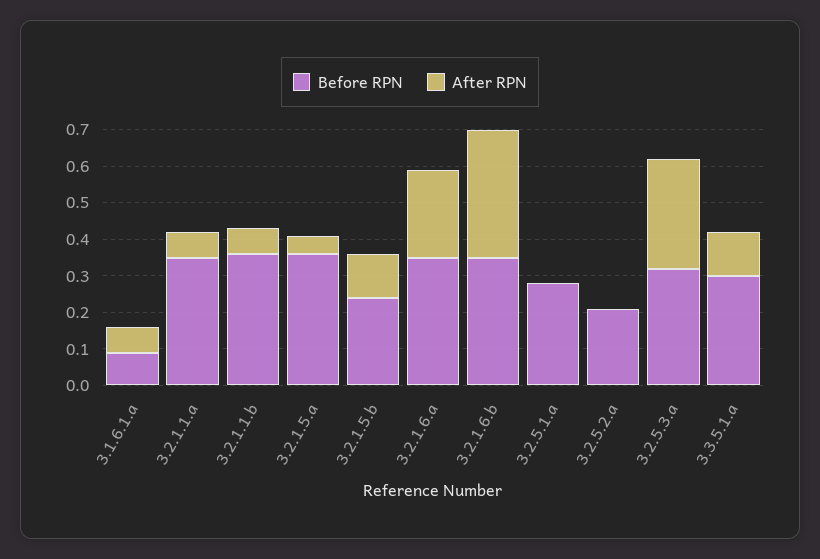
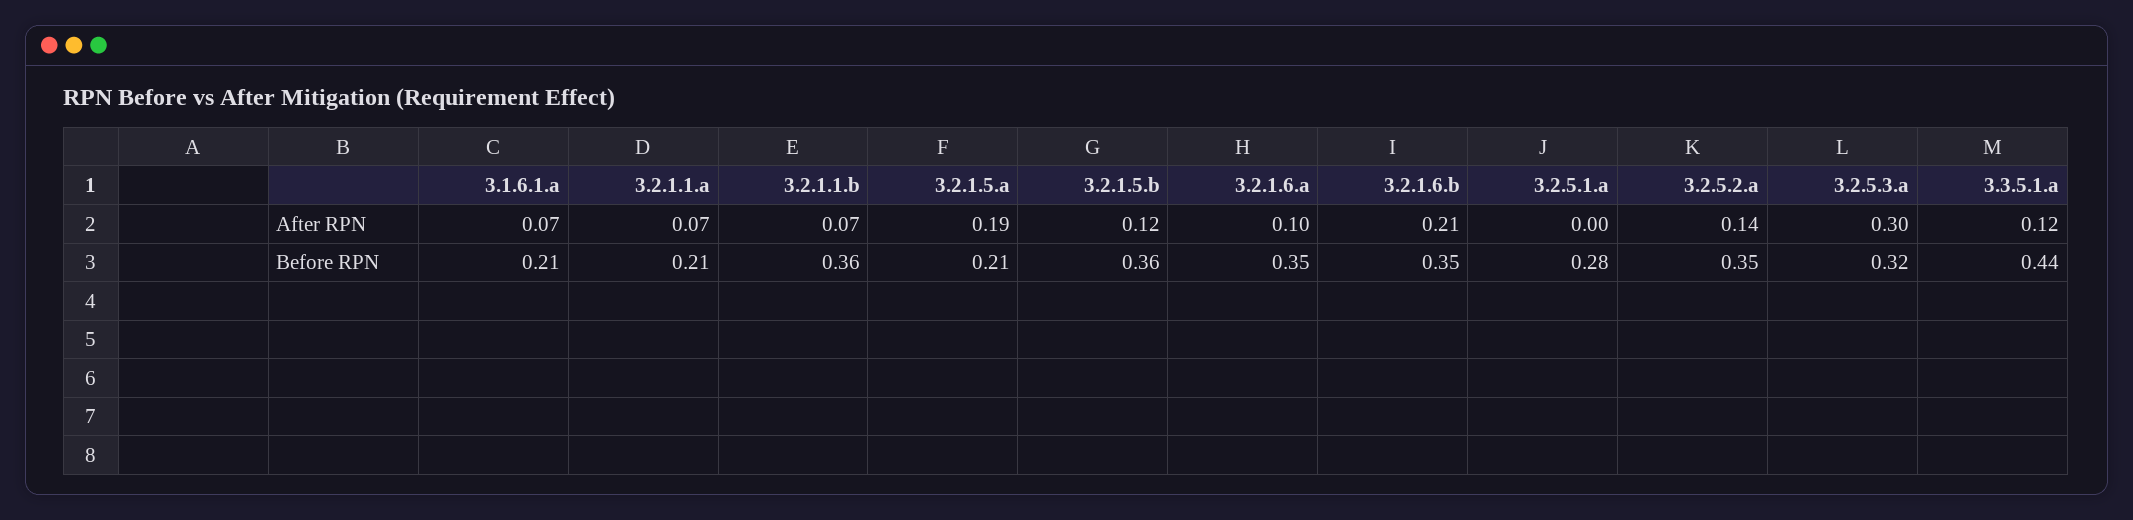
Before RPN, 3.1.6.1.a: 0.1 -> 0.21
Before RPN, 3.2.1.1.a: 0.35 -> 0.21
Before RPN, 3.2.1.5.a: 0.35 -> 0.21
After RPN, 3.2.1.5.a: 0.05 -> 0.19
Before RPN, 3.2.1.5.b: 0.25 -> 0.36
After RPN, 3.2.1.6.a: 0.25 -> 0.1
After RPN, 3.2.1.6.b: 0.35 -> 0.21
Before RPN, 3.2.5.2.a: 0.2 -> 0.35
After RPN, 3.2.5.2.a: 0 -> 0.14
Before RPN, 3.3.5.1.a: 0.3 -> 0.44

